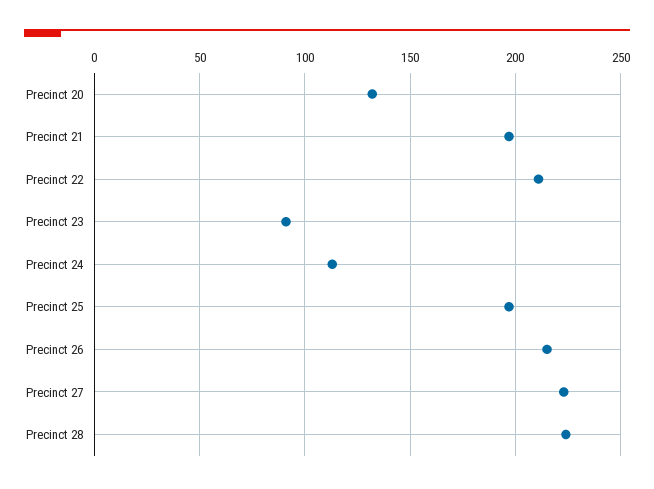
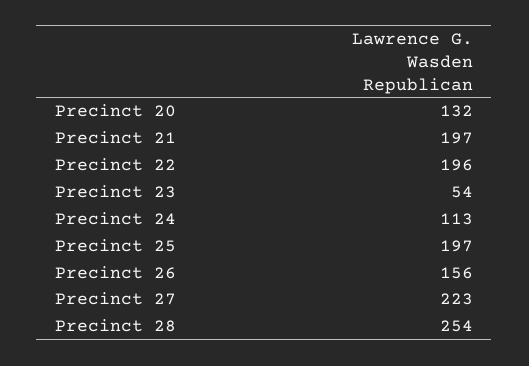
Precinct 22: 210 -> 196
Precinct 23: 90 -> 54
Precinct 26: 215 -> 156
Precinct 28: 225 -> 254

